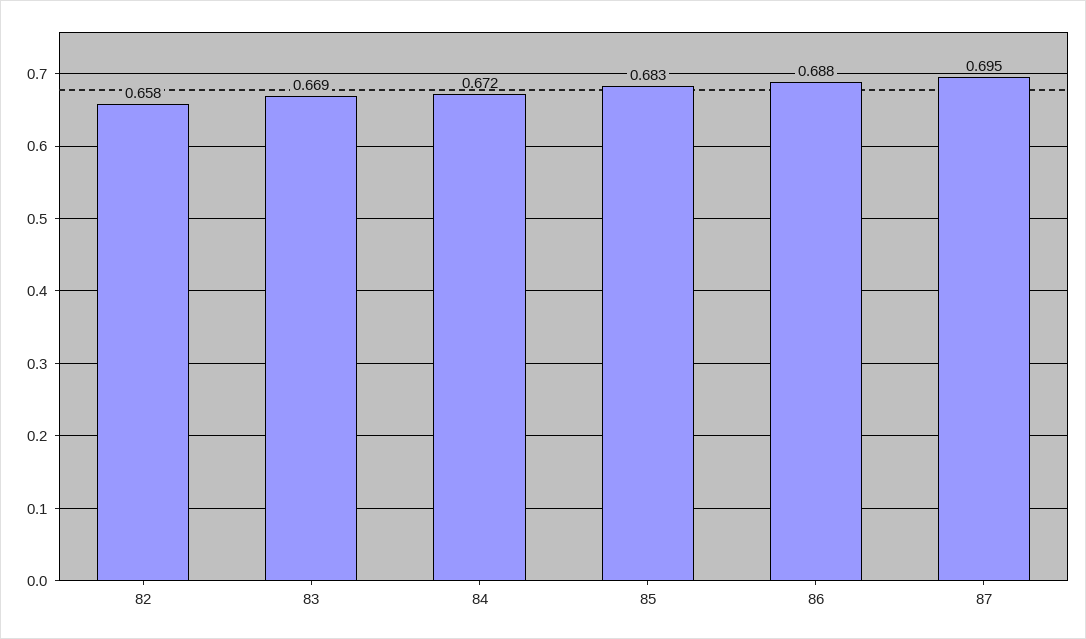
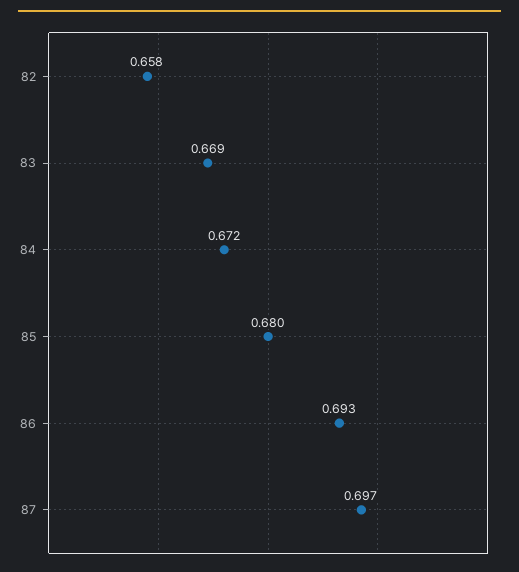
85: 0.683 -> 0.68
86: 0.688 -> 0.693
87: 0.695 -> 0.697

